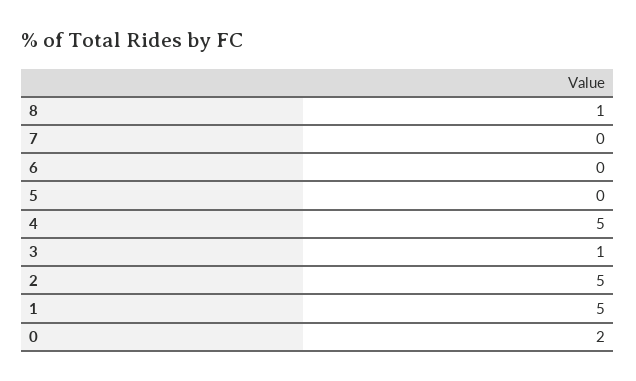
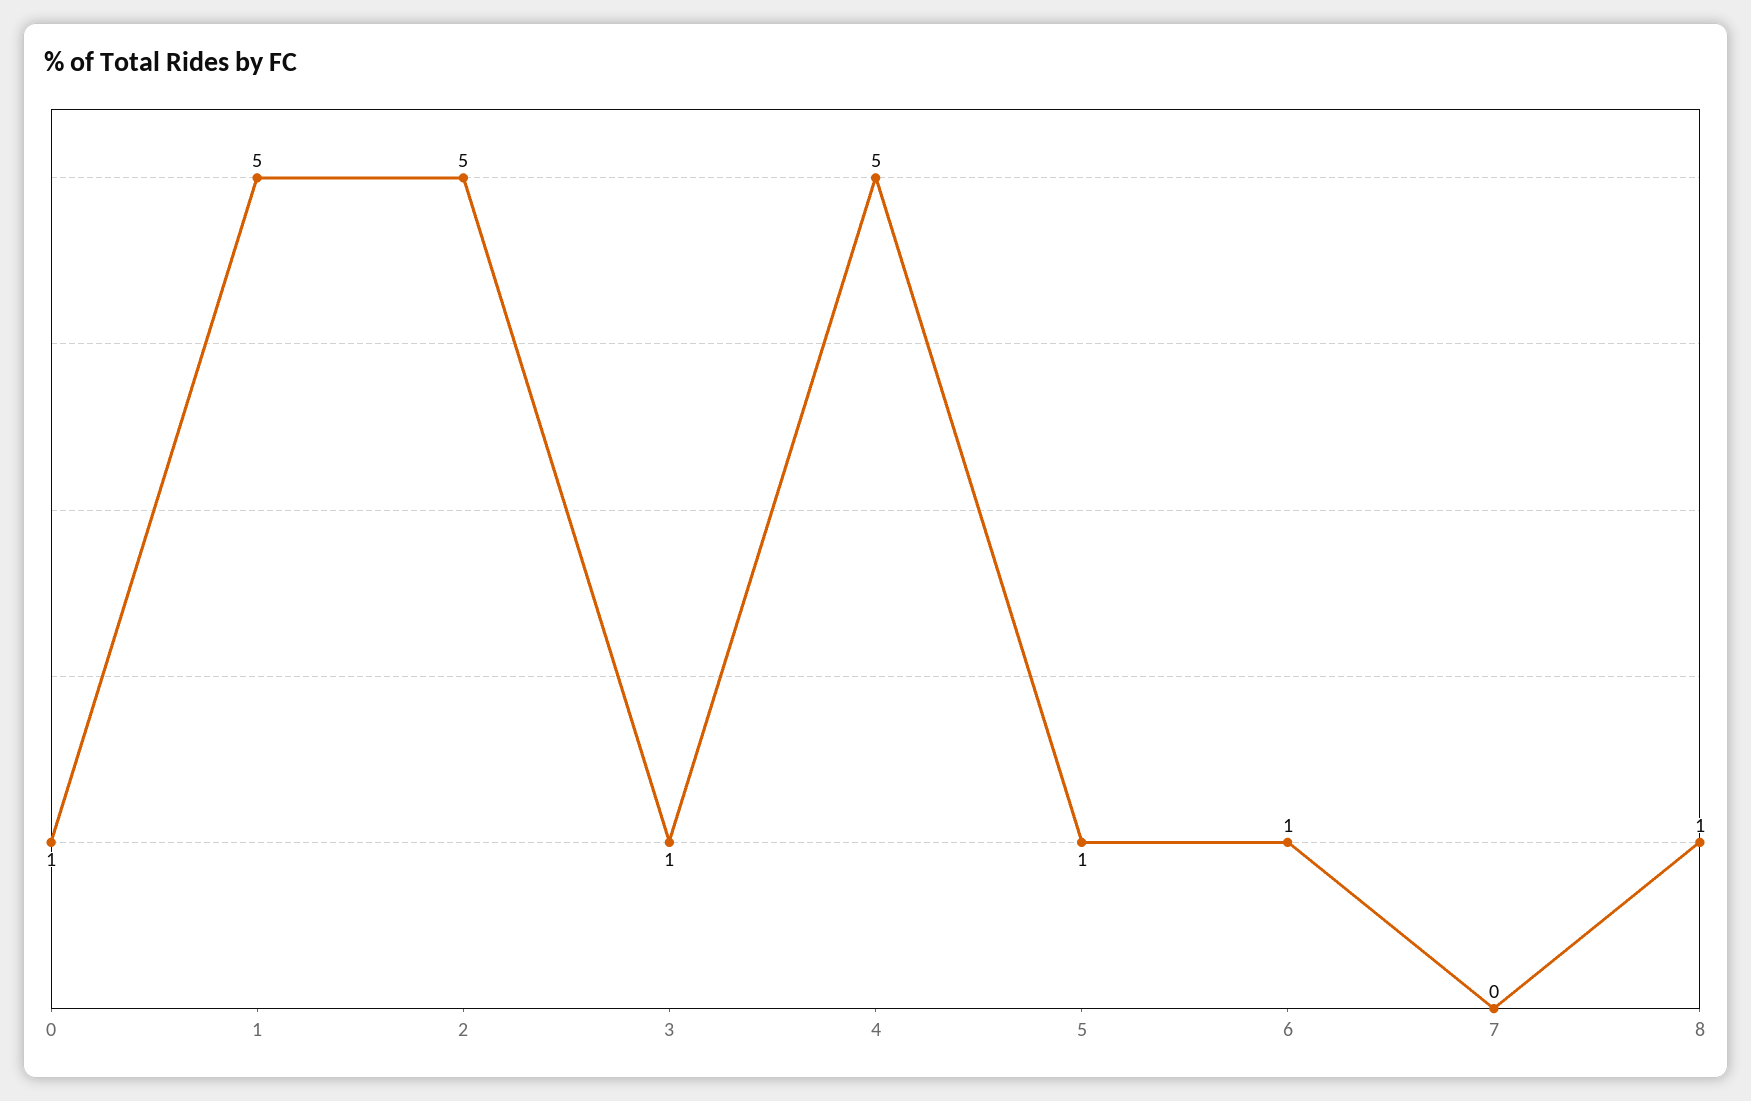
6: 0 -> 1
5: 0 -> 1
0: 2 -> 1

